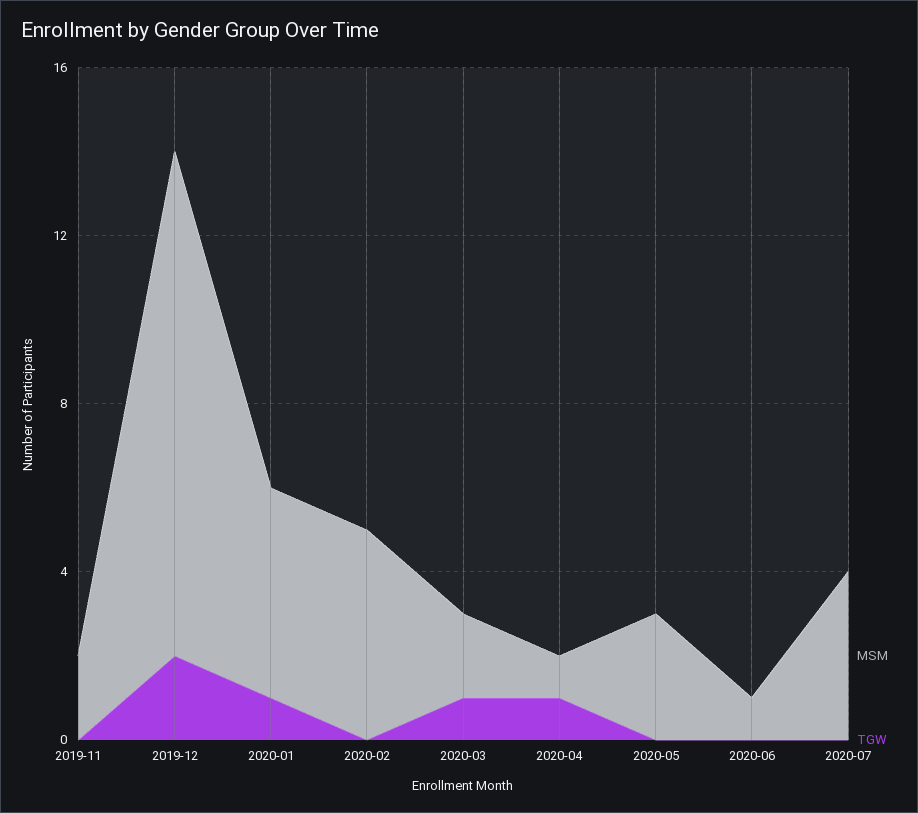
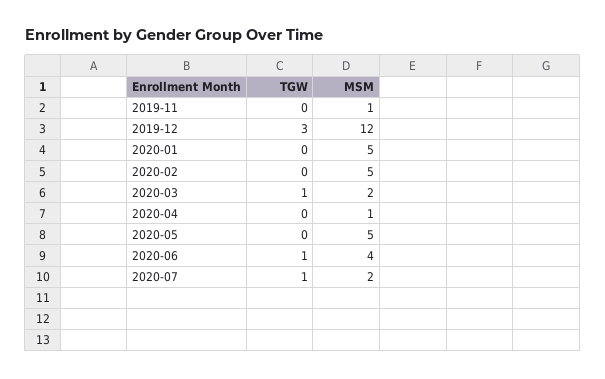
MSM, 2019-11: 2 -> 1
TGW, 2019-12: 2 -> 3
TGW, 2020-01: 1 -> 0
TGW, 2020-04: 1 -> 0
MSM, 2020-05: 3 -> 5
MSM, 2020-06: 1 -> 4
TGW, 2020-06: 0 -> 1
MSM, 2020-07: 4 -> 2
TGW, 2020-07: 0 -> 1

